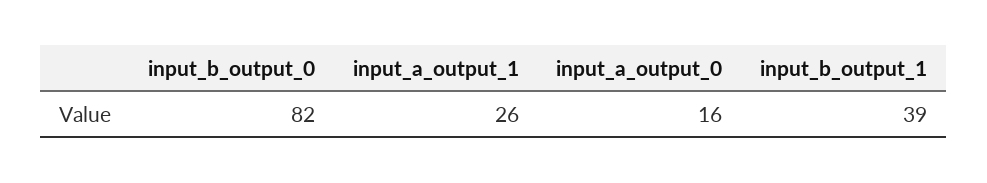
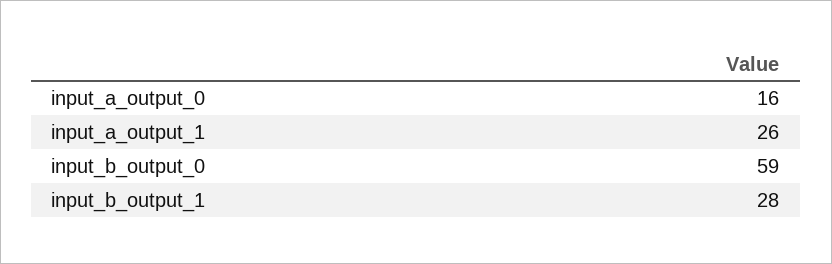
input_b_output_0: 82 -> 59
input_b_output_1: 39 -> 28

